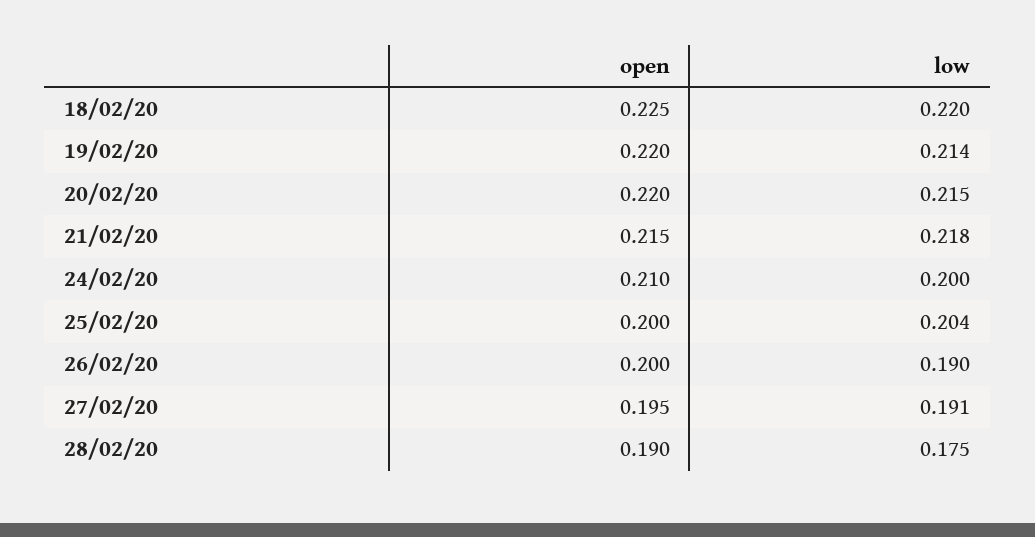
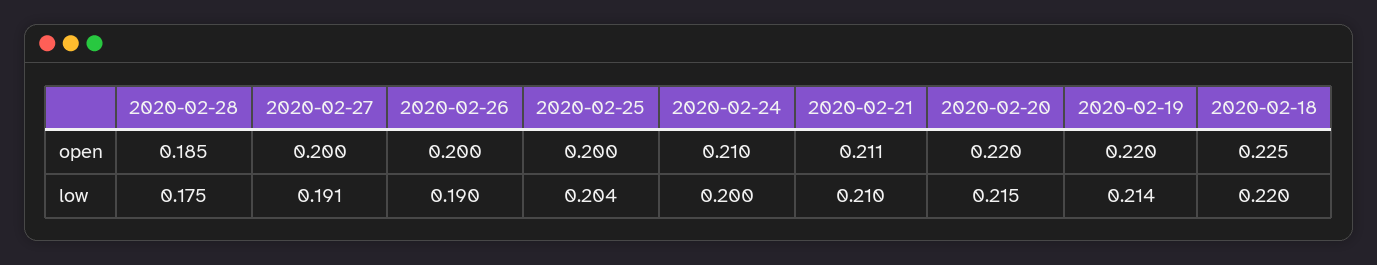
open, 21/02/20: 0.215 -> 0.211
low, 21/02/20: 0.218 -> 0.21
open, 27/02/20: 0.195 -> 0.2
open, 28/02/20: 0.19 -> 0.185

